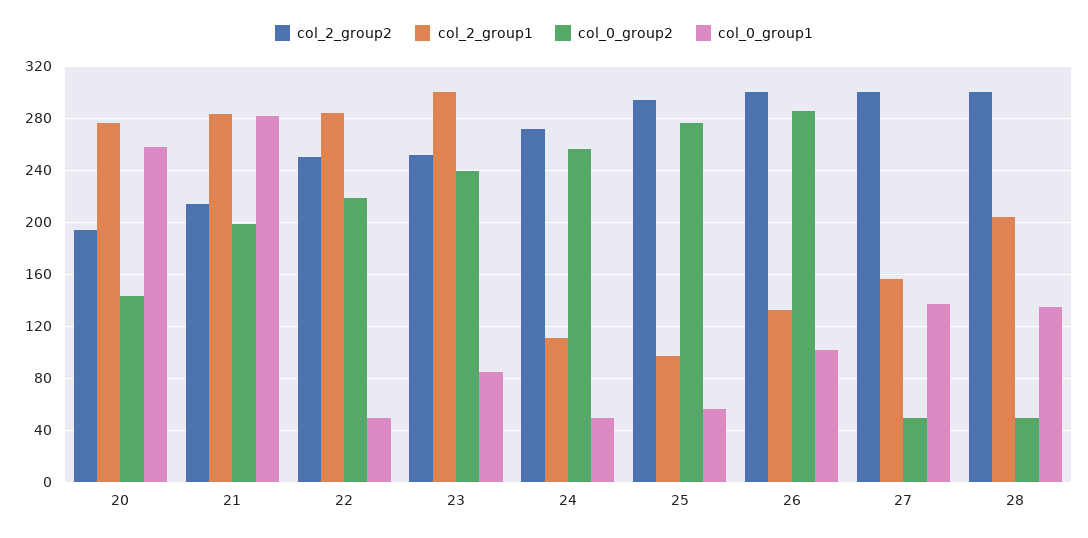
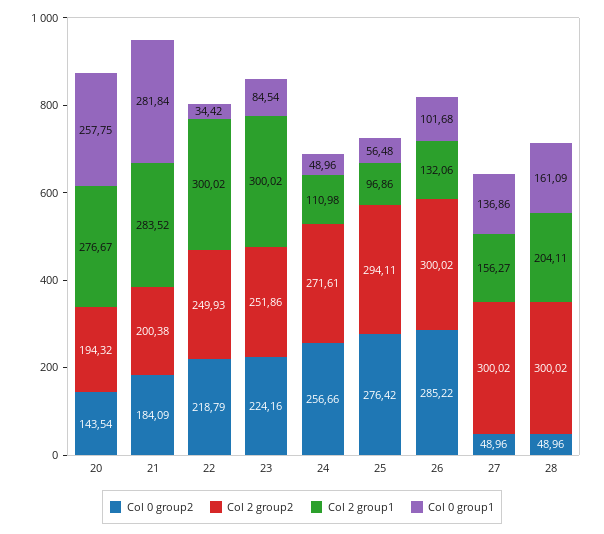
col_2_group2, 21: 215 -> 200.38
col_0_group2, 21: 200 -> 184.09
col_2_group1, 22: 285 -> 300.02
col_0_group1, 22: 50 -> 34.42
col_0_group2, 23: 240 -> 224.16
col_0_group1, 28: 135 -> 161.09

